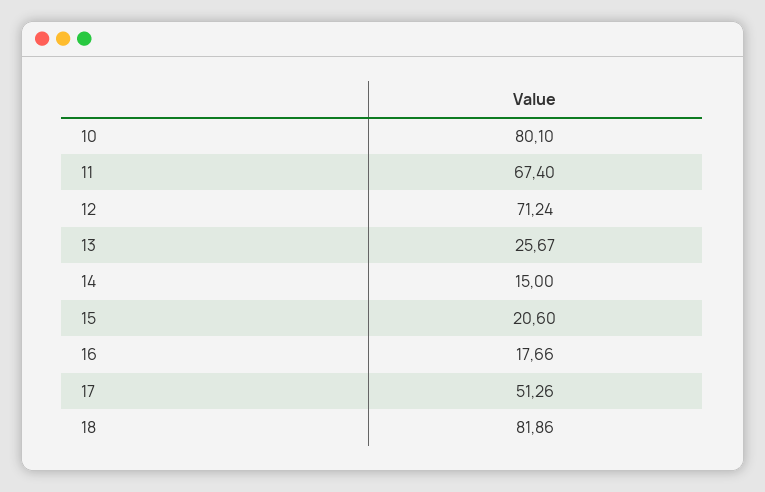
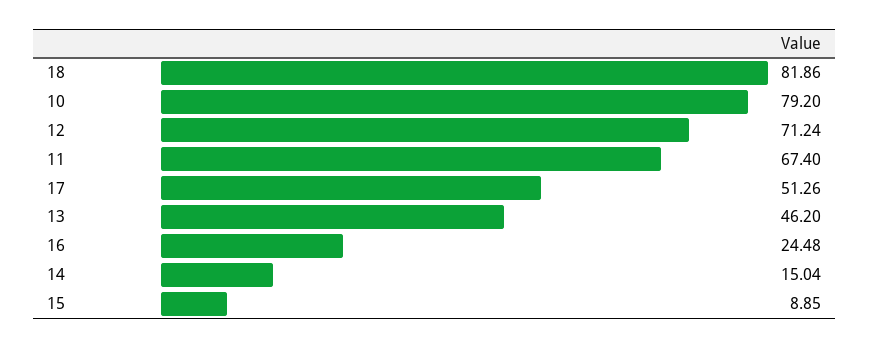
10: 80.1 -> 79.2
13: 25.67 -> 46.2
14: 15 -> 15.04
15: 20.6 -> 8.85
16: 17.66 -> 24.48

